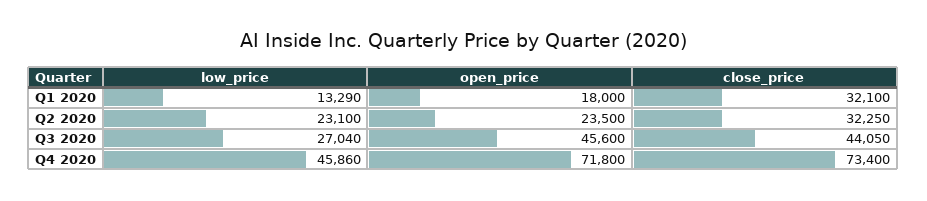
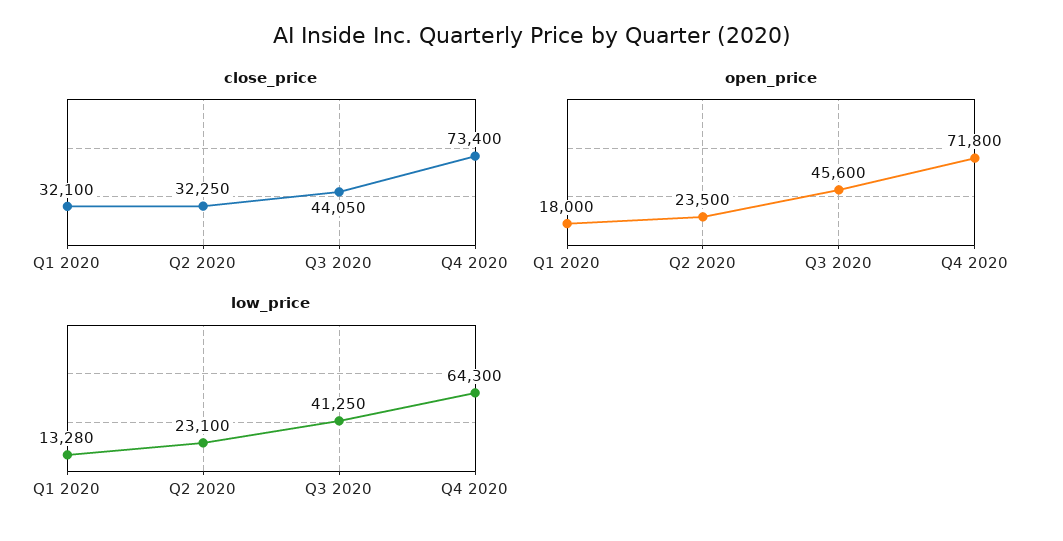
low_price, Q1 2020: 13290 -> 13280
low_price, Q3 2020: 27040 -> 41250
low_price, Q4 2020: 45860 -> 64300

